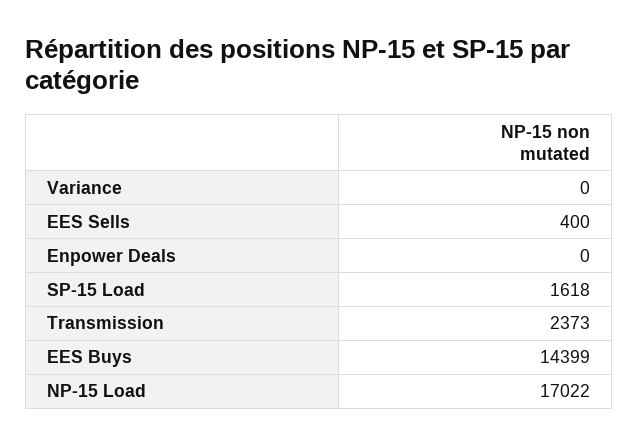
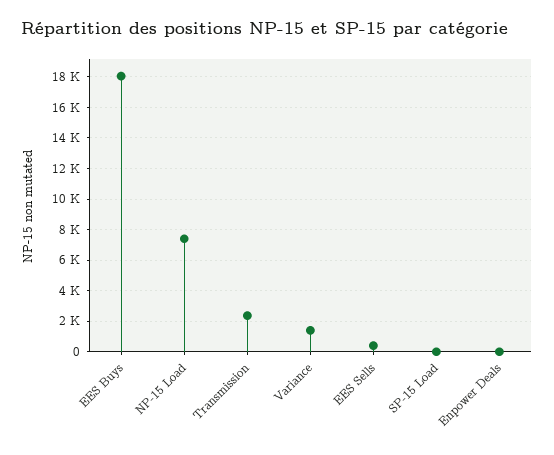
Variance: 0 -> 1500
SP-15 Load: 1618 -> 0
EES Buys: 14399 -> 18000
NP-15 Load: 17022 -> 7500

